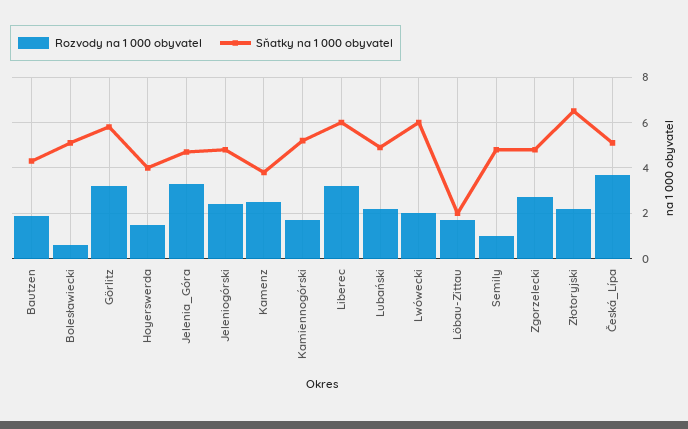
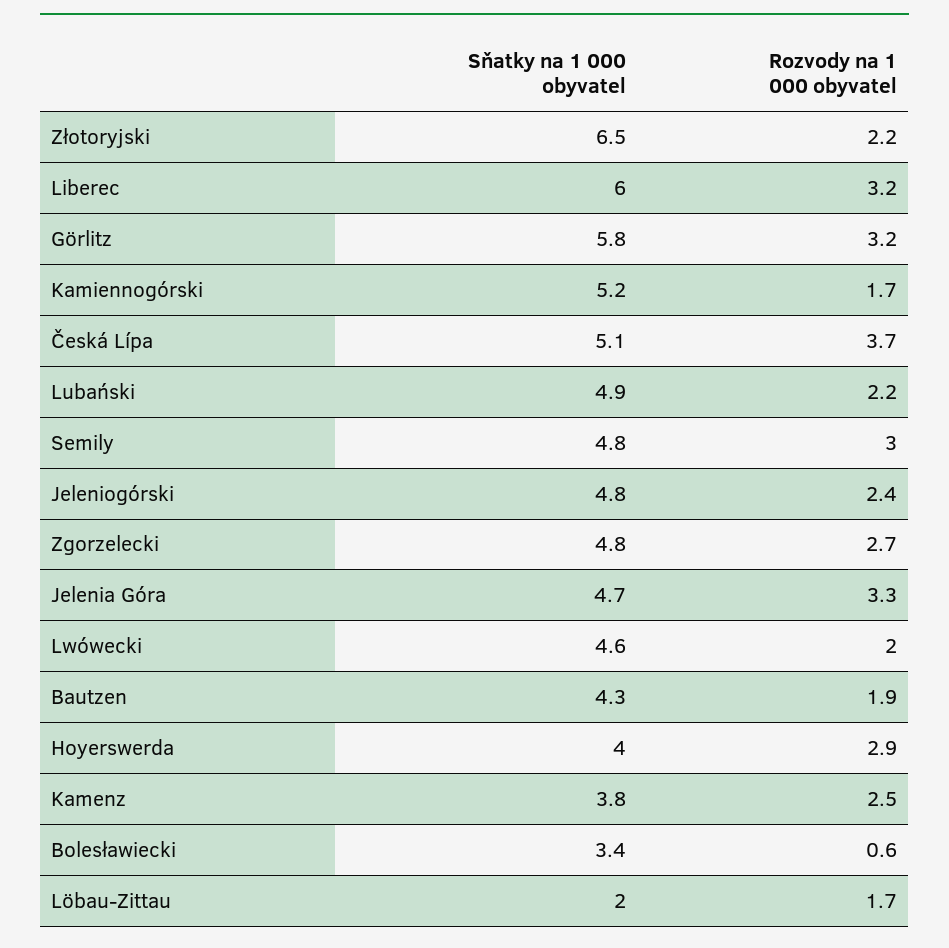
Sňatky na 1 000 obyvatel, Bolesławiecki: 5 -> 3.4
Rozvody na 1 000 obyvatel, Hoyerswerda: 1.5 -> 2.9
Sňatky na 1 000 obyvatel, Lwówecki: 6 -> 4.6
Rozvody na 1 000 obyvatel, Semily: 1 -> 3

